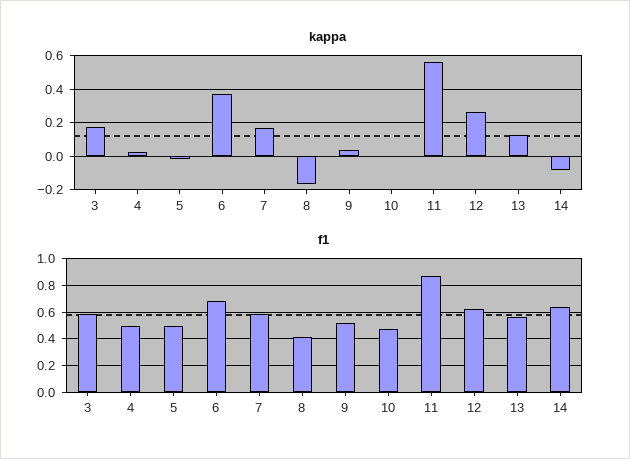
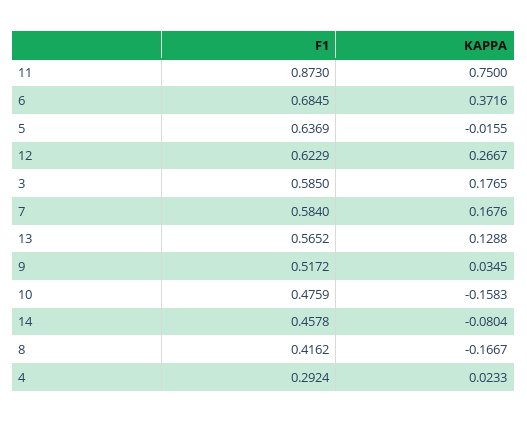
kappa, 10: 0 -> -0.1583
kappa, 11: 0.55 -> 0.75
f1, 4: 0.5 -> 0.2924
f1, 5: 0.5 -> 0.6369
f1, 14: 0.65 -> 0.4578

